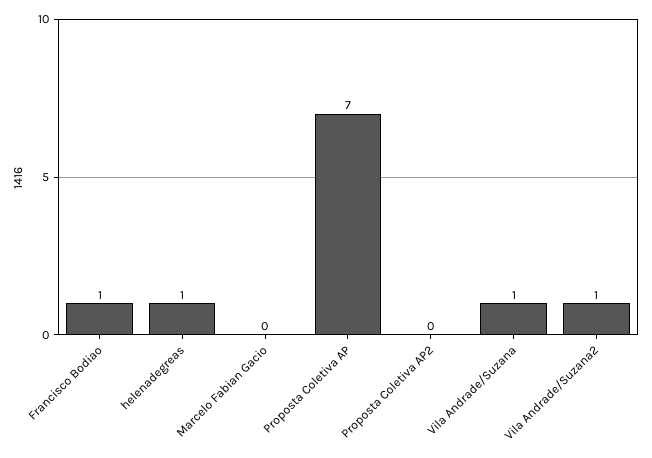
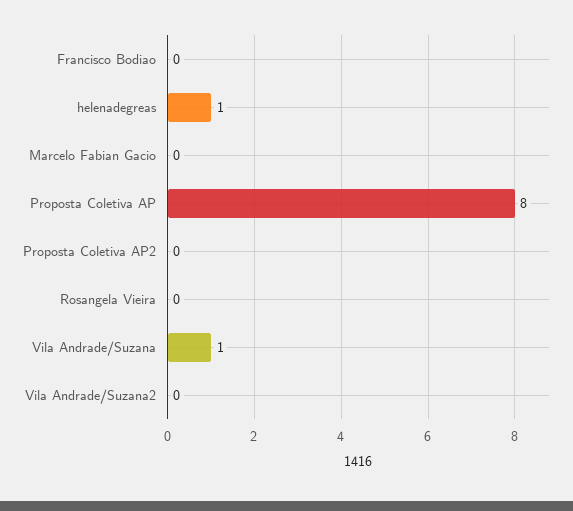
Francisco Bodiao: 1 -> 0
Proposta Coletiva AP: 7 -> 8
Vila Andrade/Suzana2: 1 -> 0
Rosangela Vieira: none -> 0

